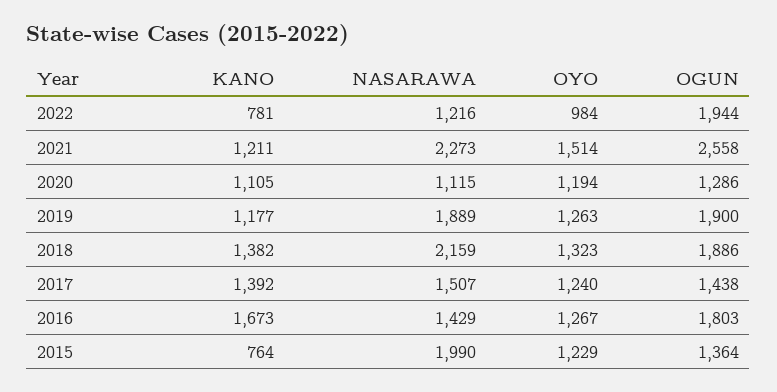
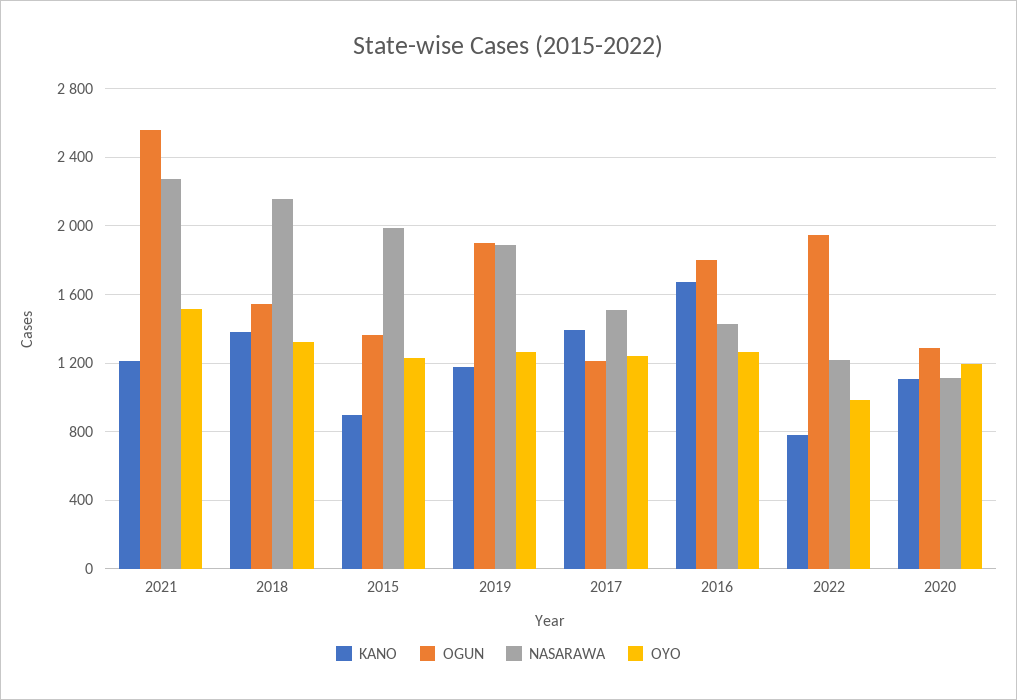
OGUN, 2018: 1886 -> 1550
OGUN, 2017: 1438 -> 1200
KANO, 2015: 764 -> 900

